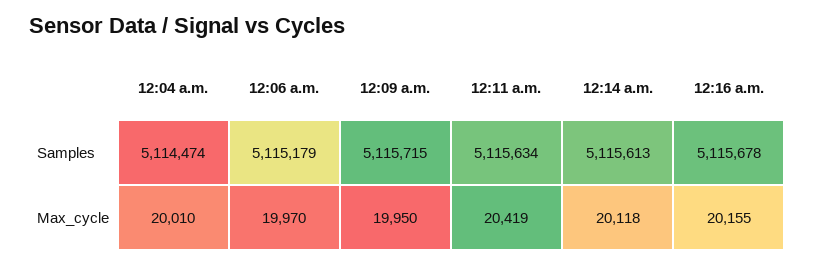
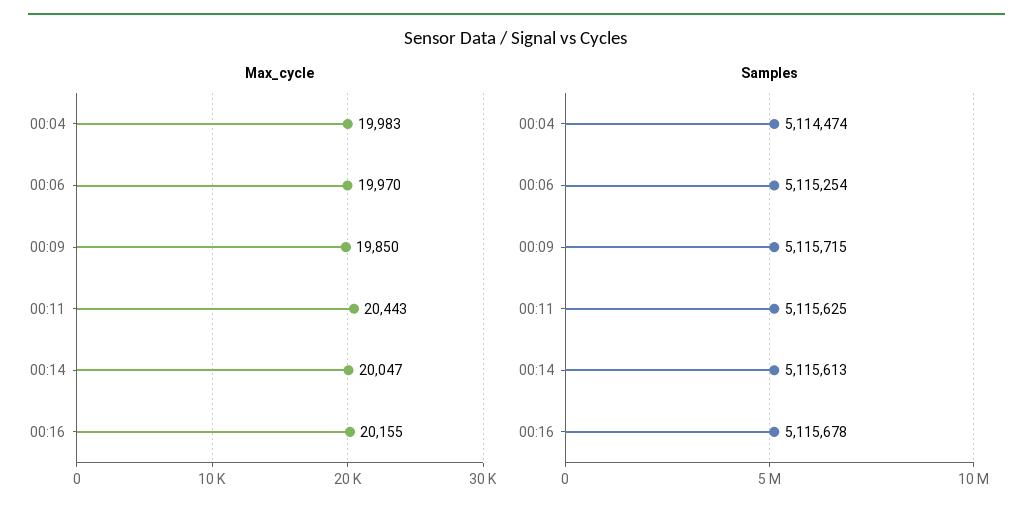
Samples, 12:06 a.m.: 5115179 -> 5115254
Samples, 12:11 a.m.: 5115634 -> 5115625
Max_cycle, 12:04 a.m.: 20010 -> 19983
Max_cycle, 12:09 a.m.: 19950 -> 19850
Max_cycle, 12:11 a.m.: 20419 -> 20443
Max_cycle, 12:14 a.m.: 20118 -> 20047

